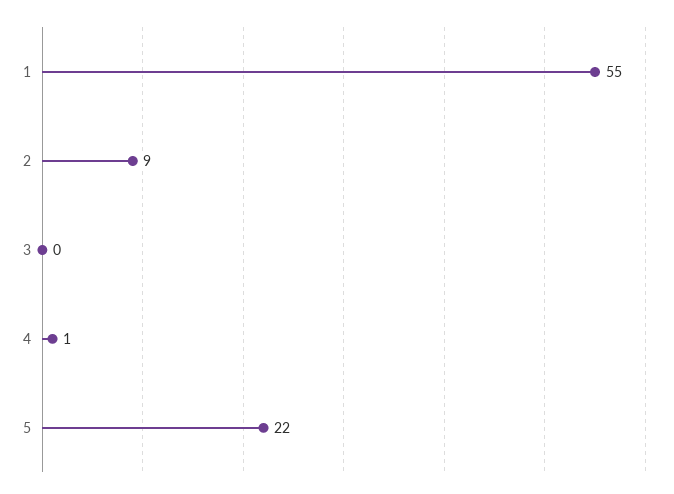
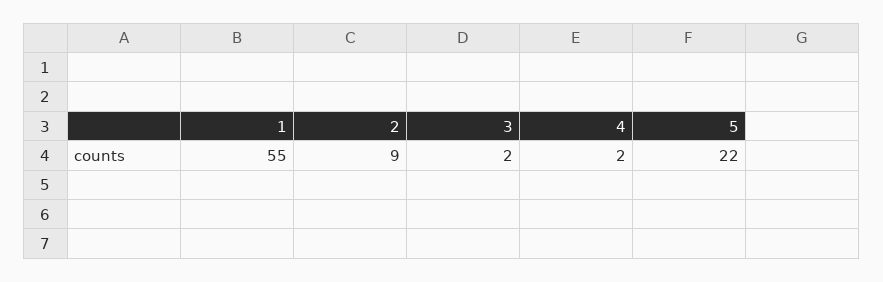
3: 0 -> 2
4: 1 -> 2

